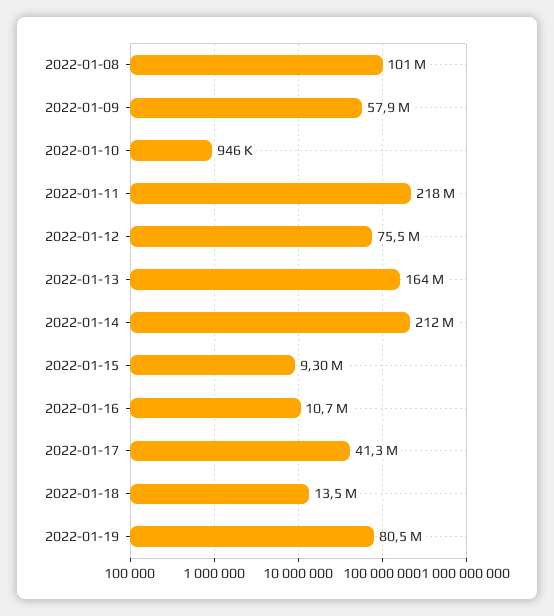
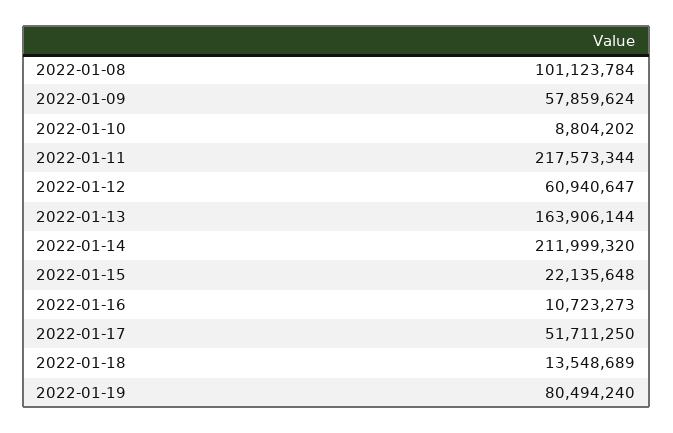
2022-01-10: 946000 -> 8804202
2022-01-12: 75500000 -> 60940647
2022-01-15: 9300000 -> 22135648
2022-01-17: 41300000 -> 51711250

